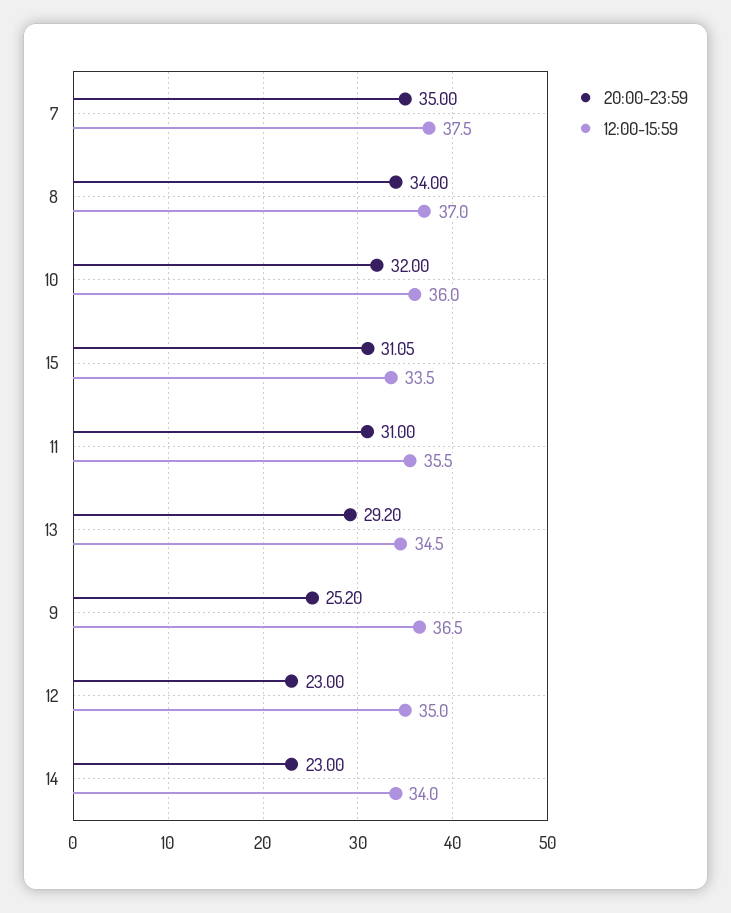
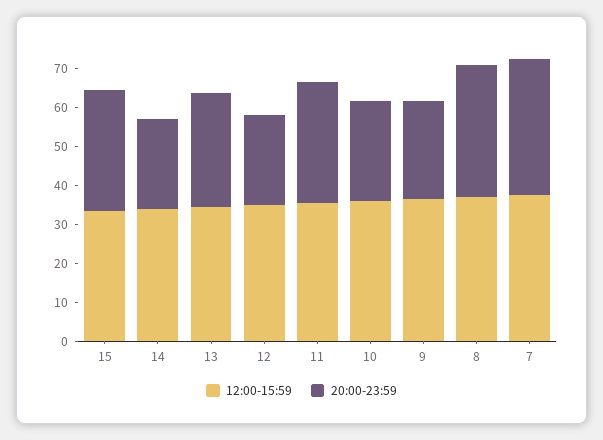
20:00-23:59, 10: 32 -> 25

